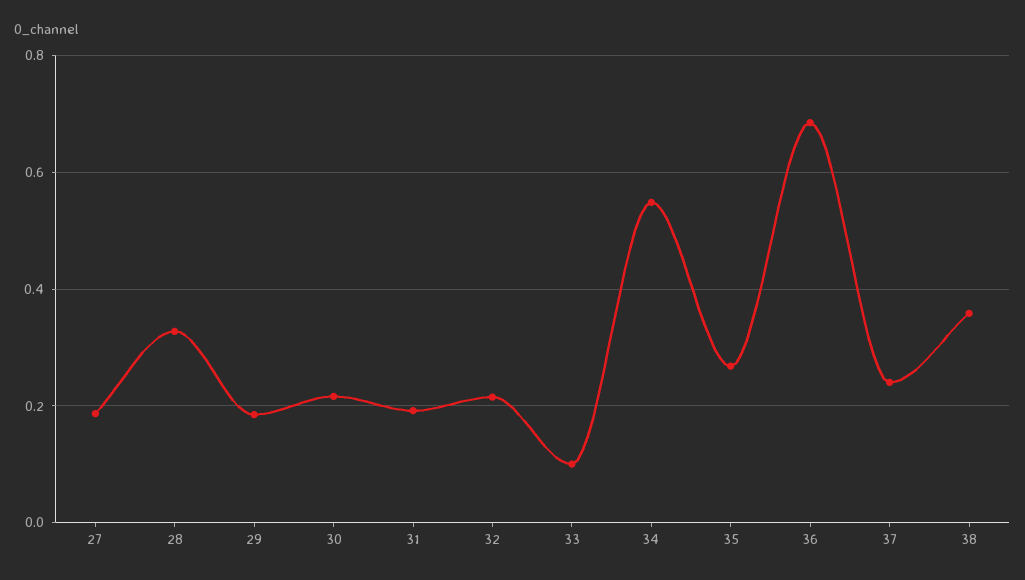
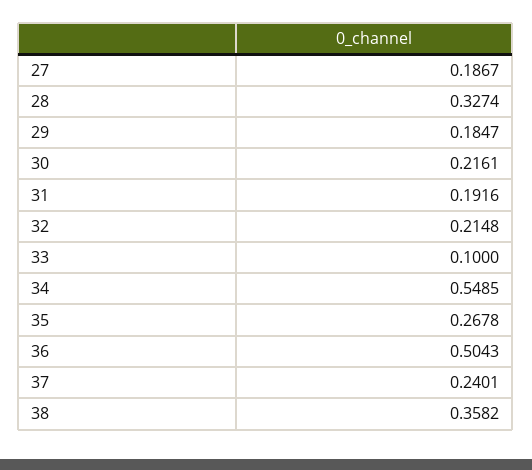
36: 0.68 -> 0.5043

